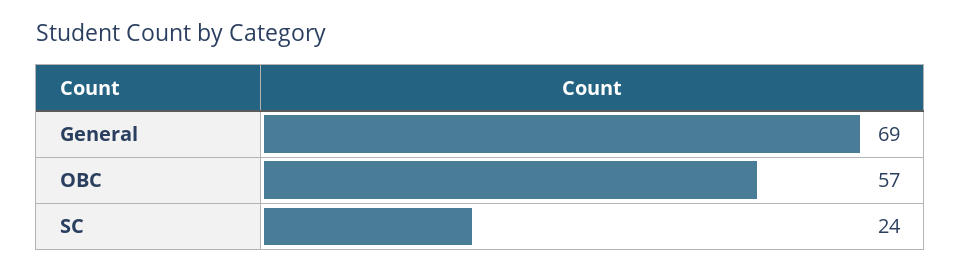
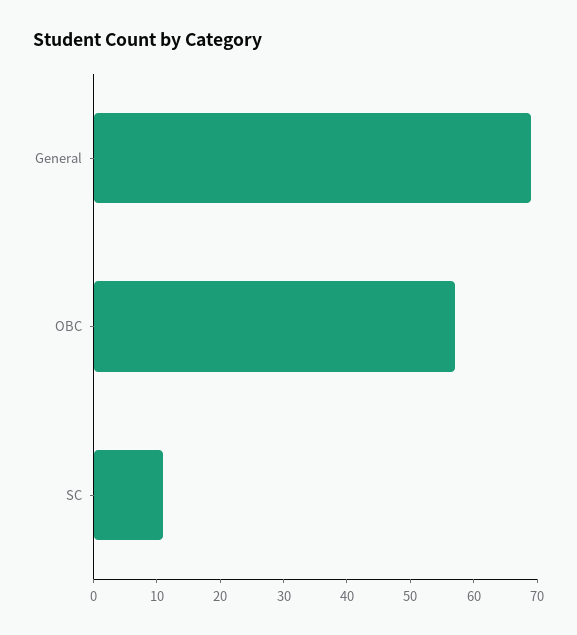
SC: 24 -> 10

